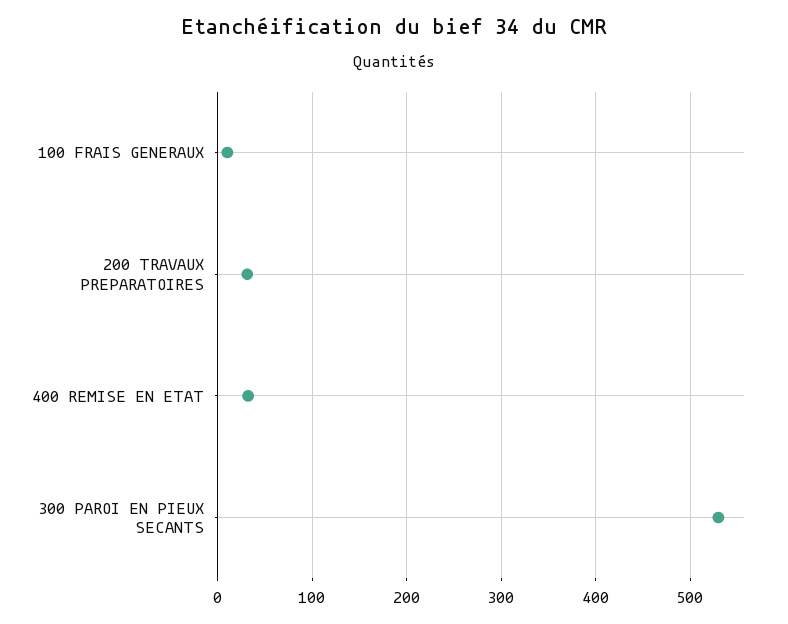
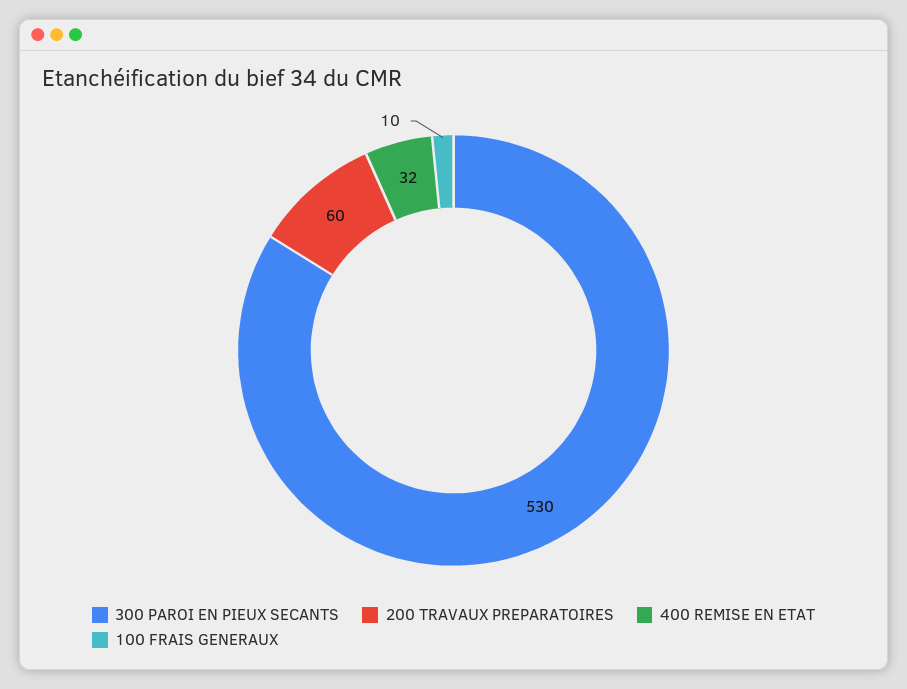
200 TRAVAUX PREPARATOIRES: 30 -> 60

